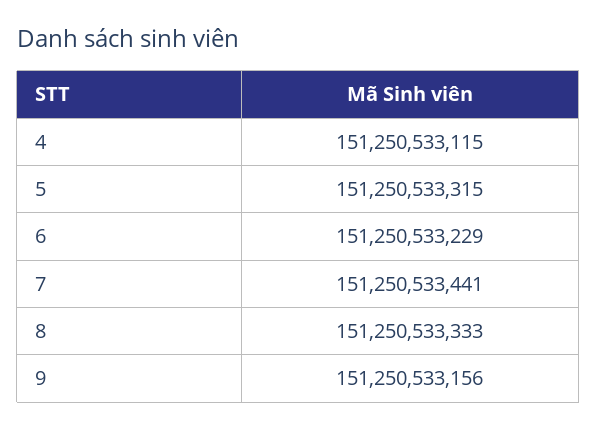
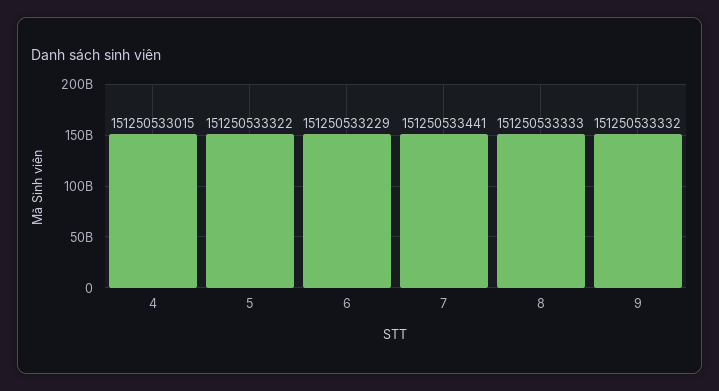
4: 151250533115 -> 151250533015
5: 151250533315 -> 151250533322
9: 151250533156 -> 151250533332

